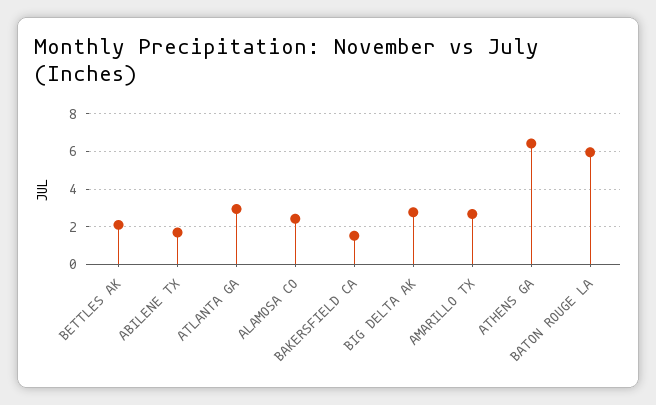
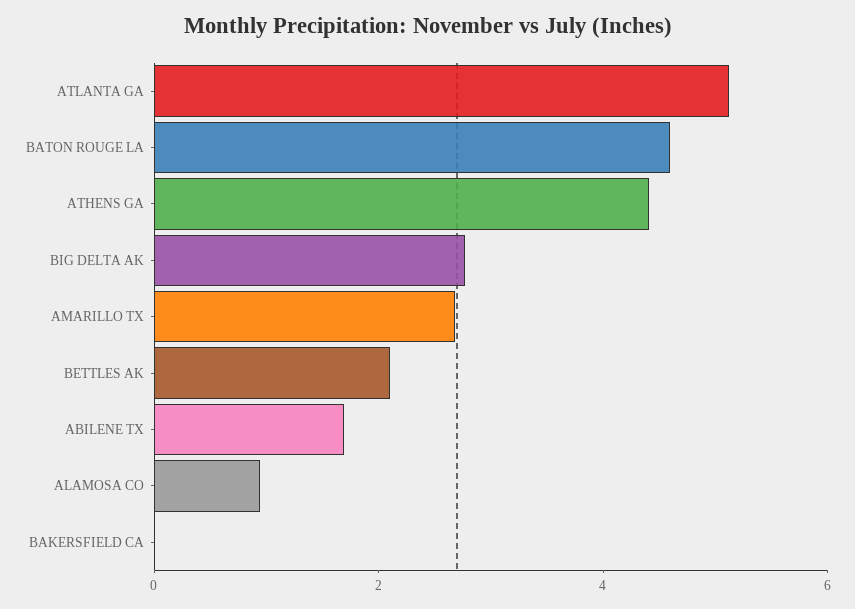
ATLANTA GA: 3 -> 5
ALAMOSA CO: 2.5 -> 1
BAKERSFIELD CA: 1.5 -> 0
ATHENS GA: 6.5 -> 4.5
BATON ROUGE LA: 6 -> 4.5

